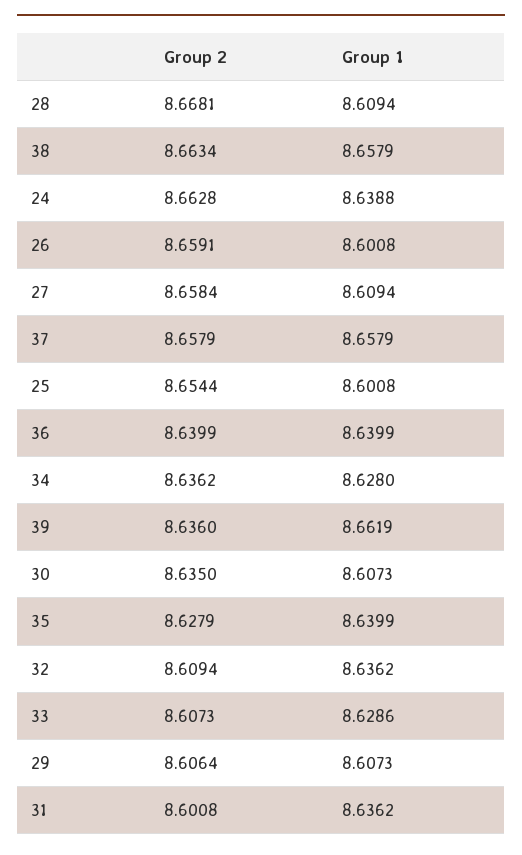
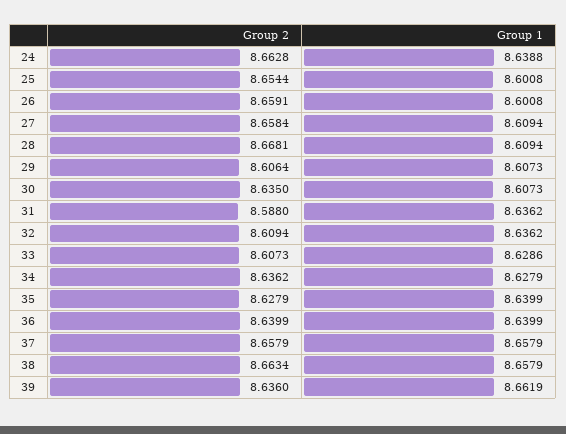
Group 1, 34: 8.628 -> 8.6279
Group 2, 31: 8.6008 -> 8.588

